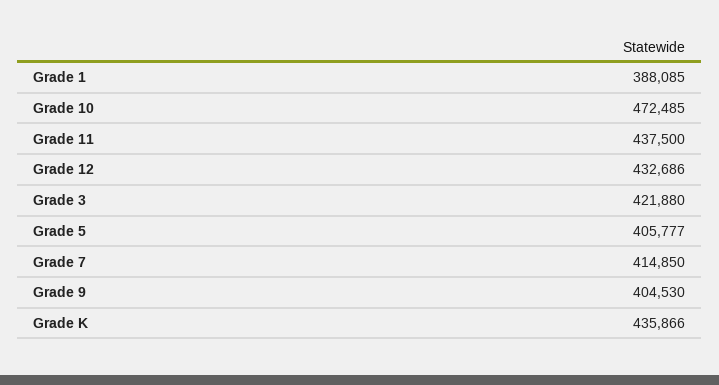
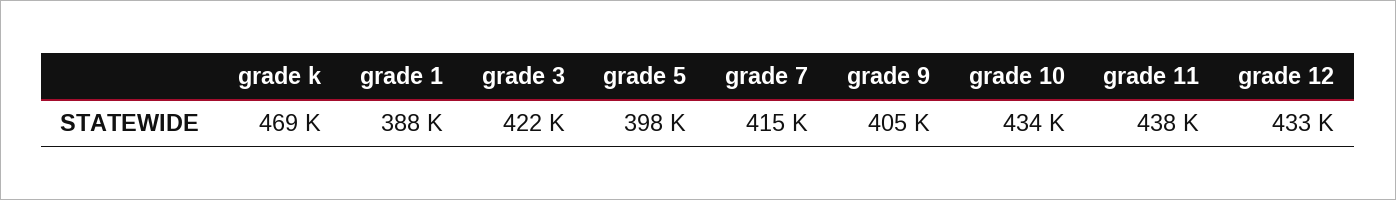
Grade 10: 472485 -> 434000
Grade 5: 405777 -> 398000
Grade K: 435866 -> 469000

